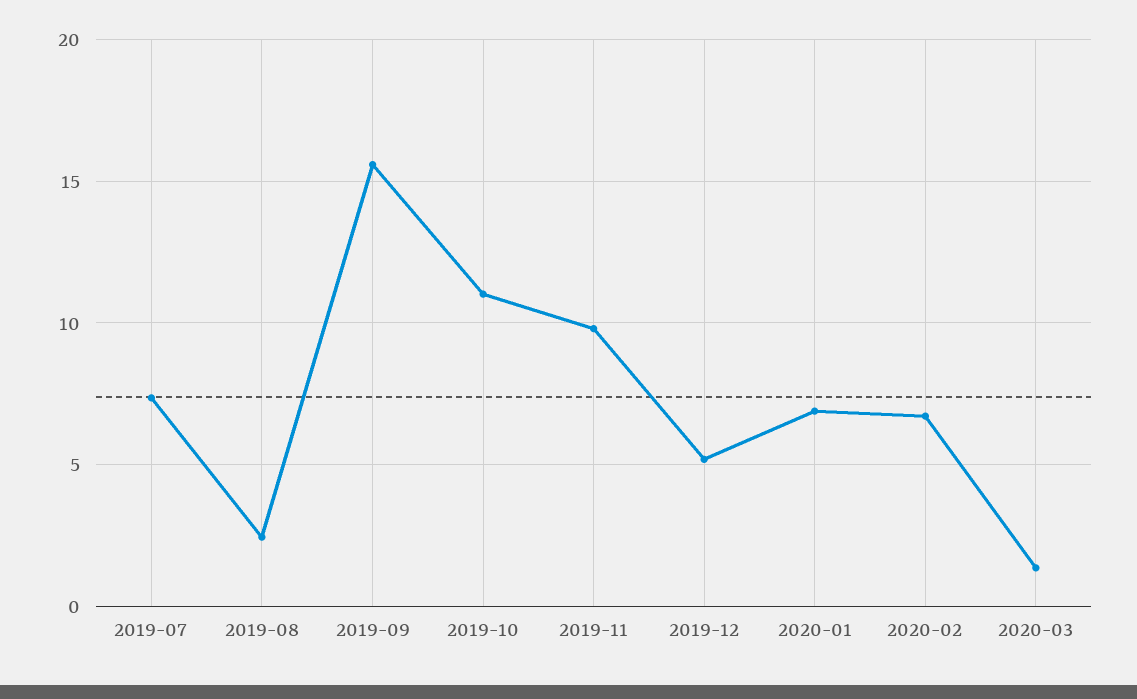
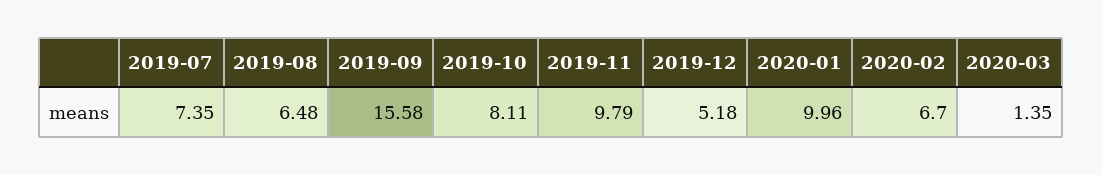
2019-08: 2.5 -> 6.48
2019-10: 11 -> 8.11
2020-01: 7 -> 9.96

